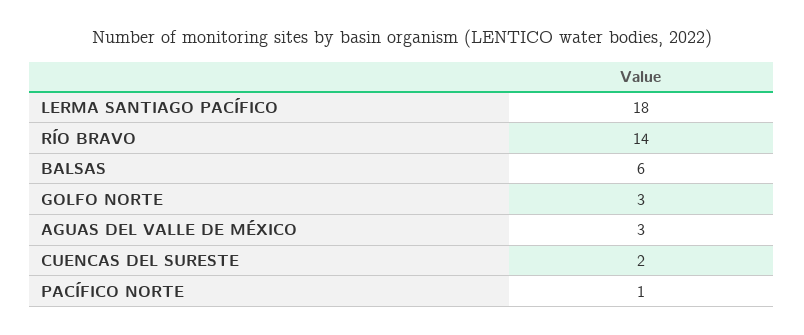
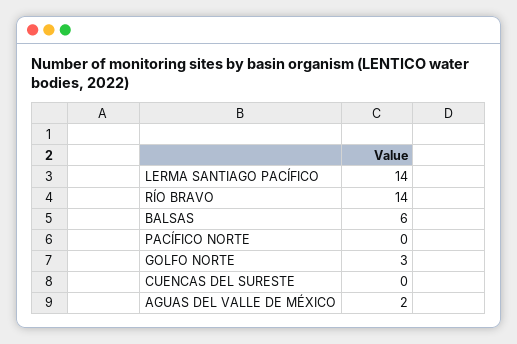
LERMA SANTIAGO PACÍFICO: 18 -> 14
AGUAS DEL VALLE DE MÉXICO: 3 -> 2
CUENCAS DEL SURESTE: 2 -> 0
PACÍFICO NORTE: 1 -> 0

